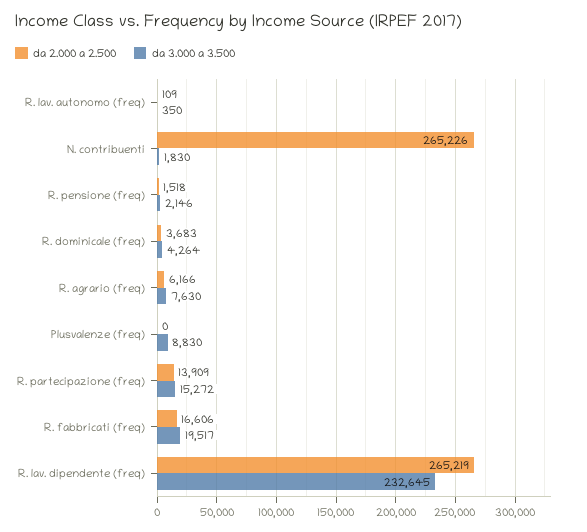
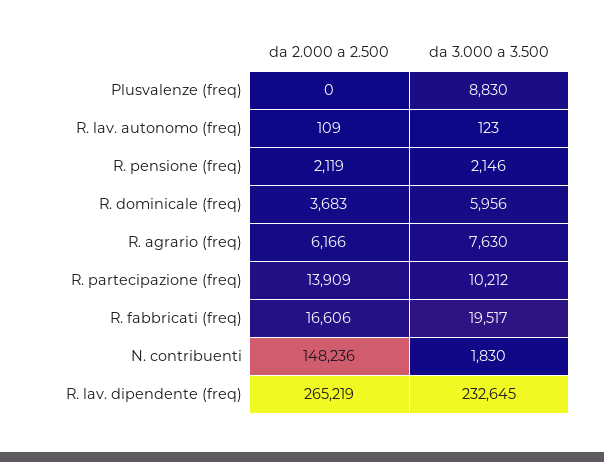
da 3.000 a 3.500, R. lav. autonomo (freq): 350 -> 123
da 2.000 a 2.500, N. contribuenti: 265226 -> 148236
da 2.000 a 2.500, R. pensione (freq): 1518 -> 2119
da 3.000 a 3.500, R. dominicale (freq): 4264 -> 5956
da 3.000 a 3.500, R. partecipazione (freq): 15272 -> 10212

